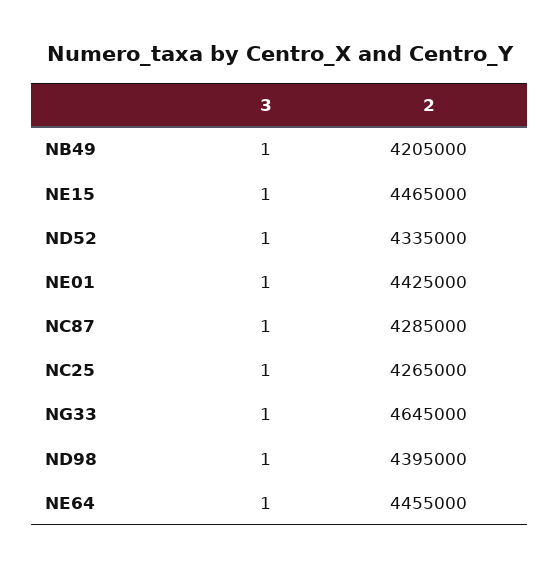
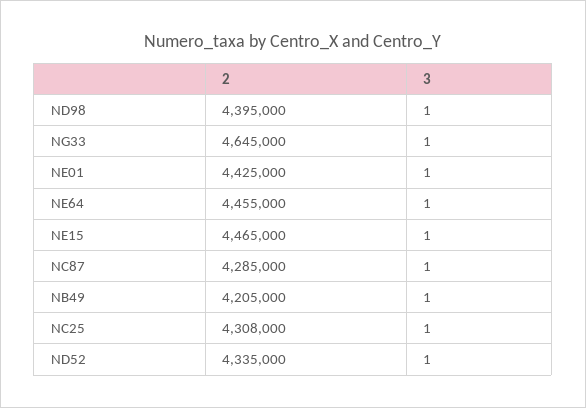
2, NC25: 4265000 -> 4308000

